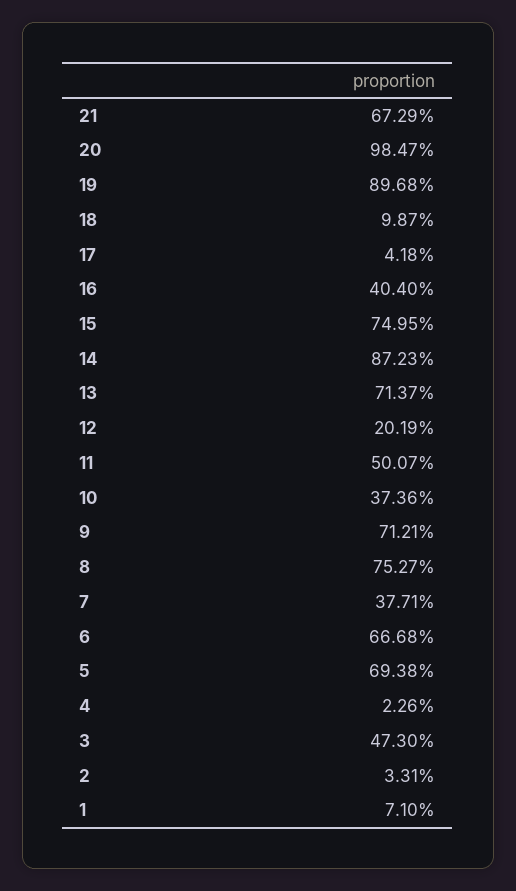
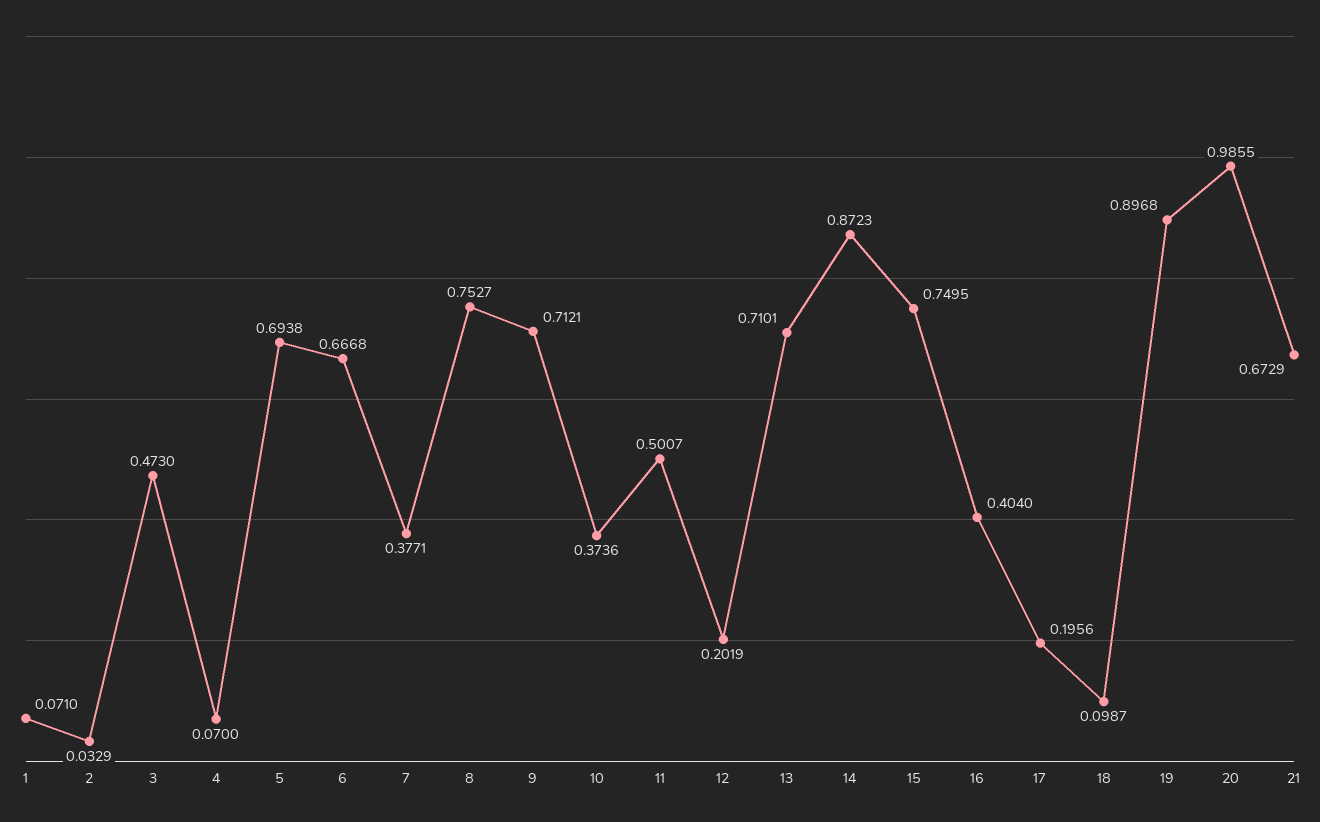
20: 0.9847 -> 0.9855
17: 0.0418 -> 0.1956
13: 0.7137 -> 0.7101
4: 0.0226 -> 0.07
2: 0.0331 -> 0.0329

